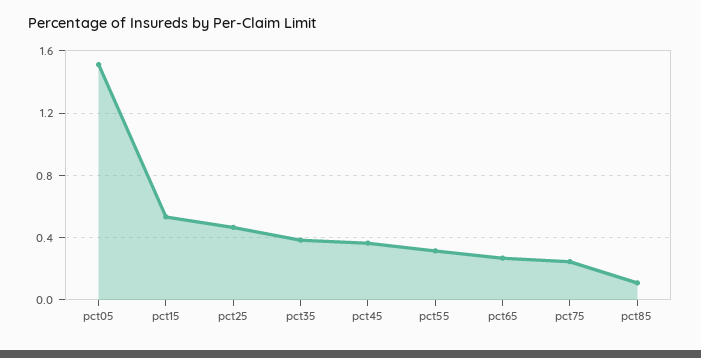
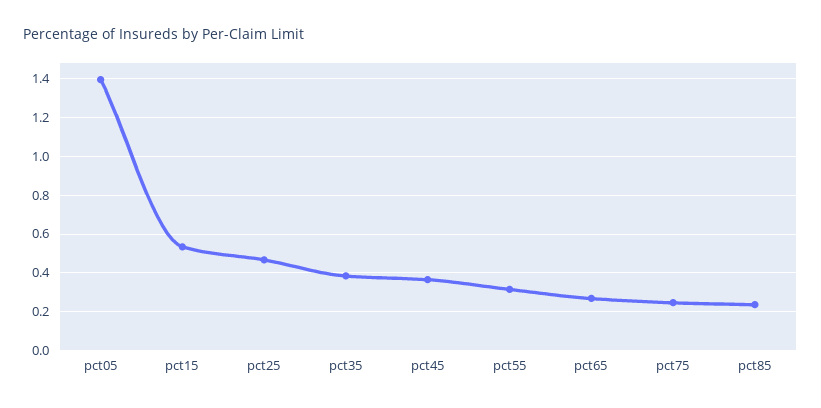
pct05: 1.5 -> 1.4
pct85: 0.1 -> 0.25

